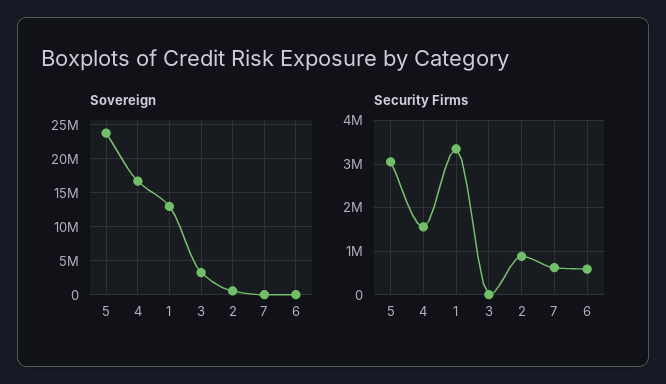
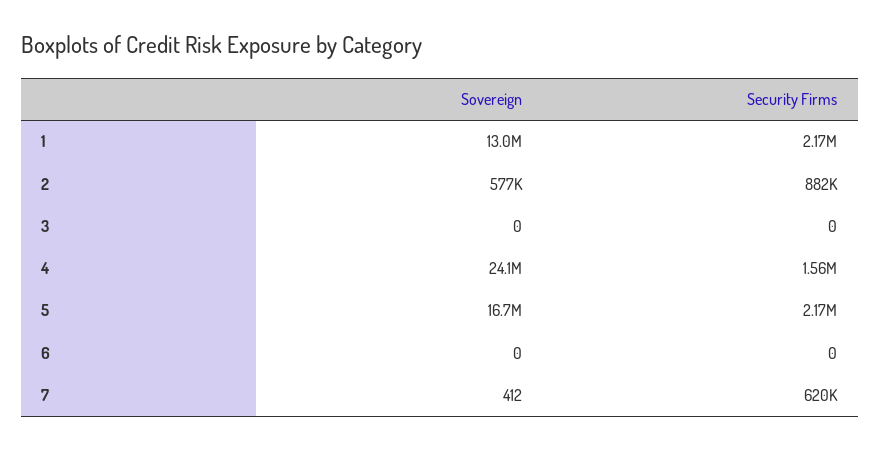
Sovereign, 5: 24000000 -> 16700000
Sovereign, 4: 17000000 -> 24100000
Sovereign, 3: 3000000 -> 0
Security Firms, 5: 3000000 -> 2170000
Security Firms, 1: 3400000 -> 2170000
Security Firms, 6: 600000 -> 0

